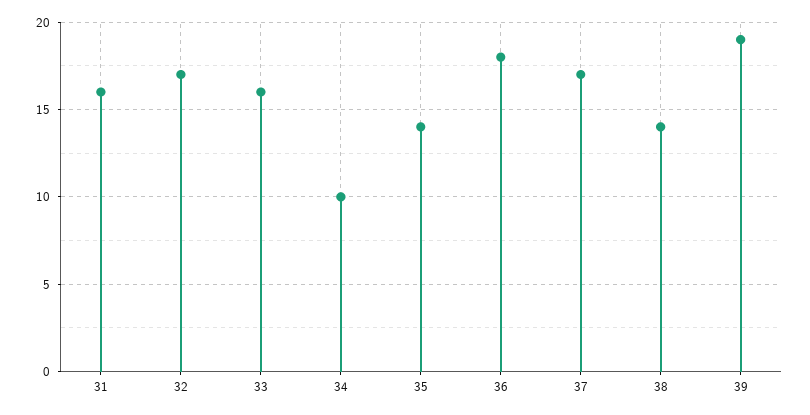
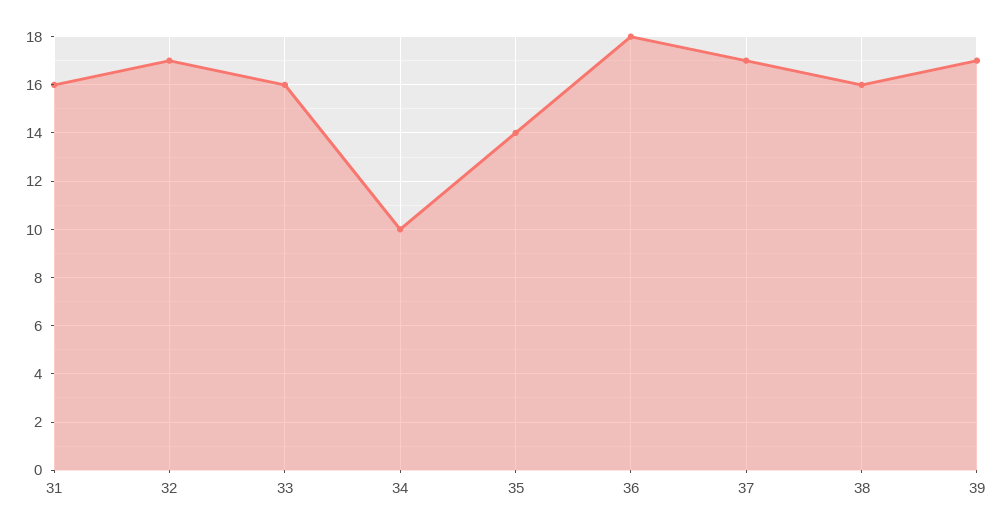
38: 14 -> 16
39: 19 -> 17

